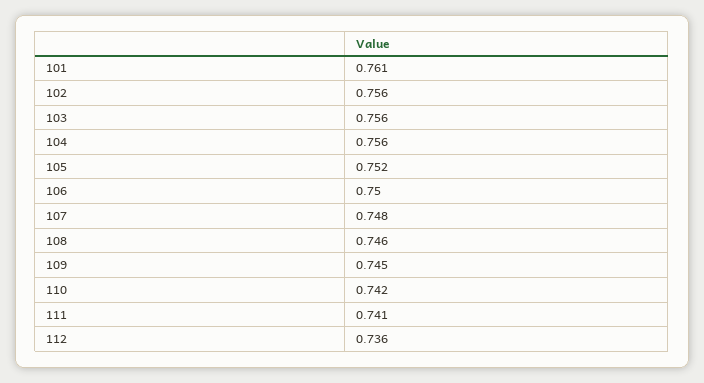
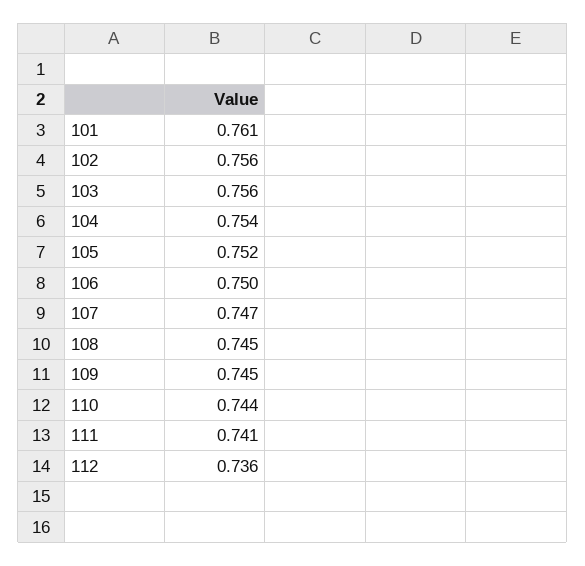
104: 0.756 -> 0.754
107: 0.748 -> 0.747
108: 0.746 -> 0.745
110: 0.742 -> 0.744

